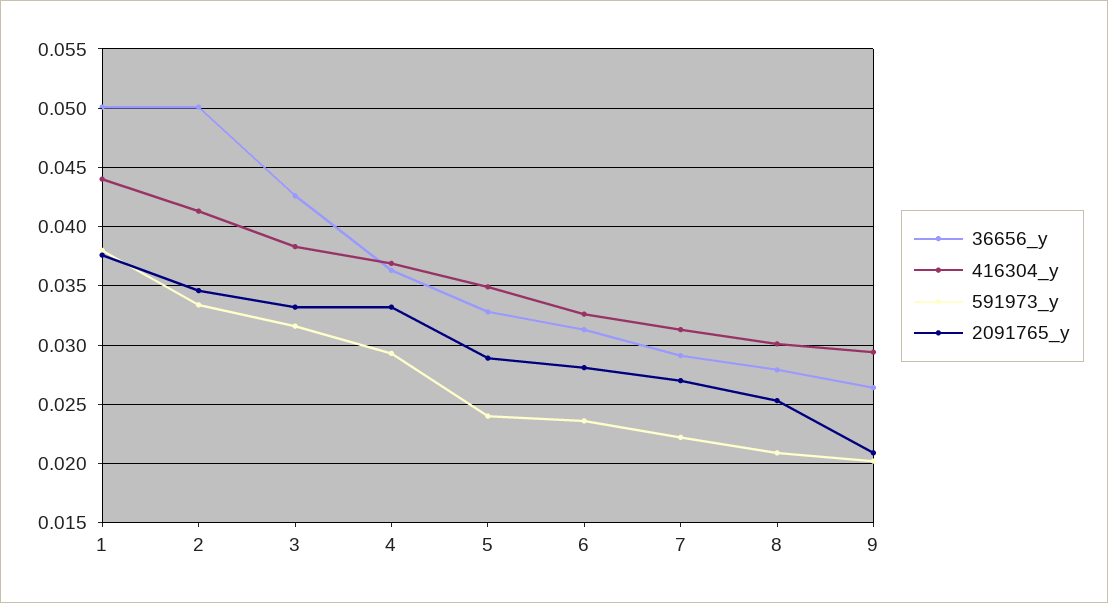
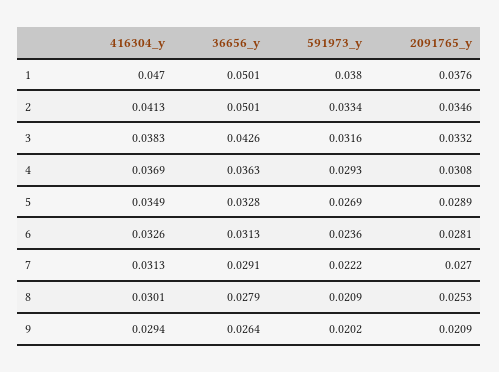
416304_y, 1: 0.044 -> 0.047
2091765_y, 4: 0.033 -> 0.0308
591973_y, 5: 0.024 -> 0.0269

